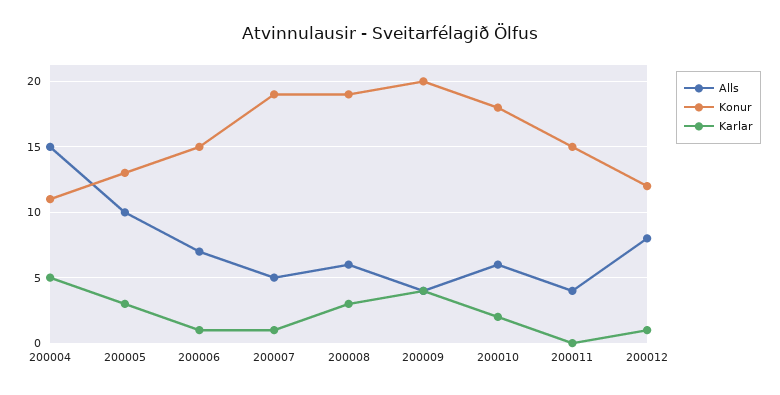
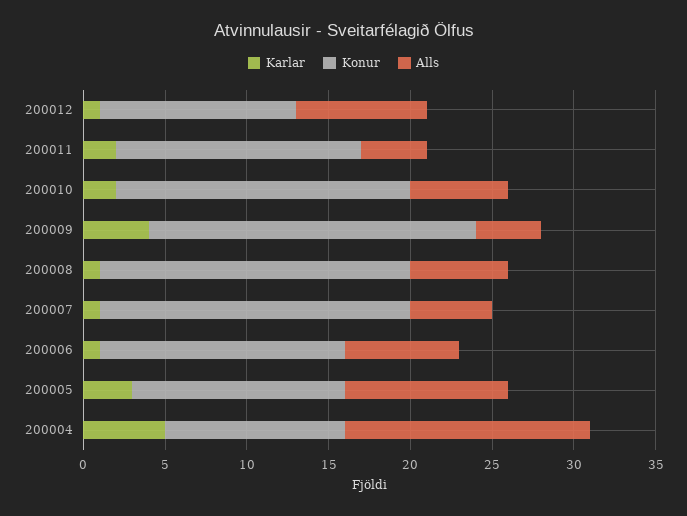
Karlar, 200008: 3 -> 1
Karlar, 200011: 0 -> 2

